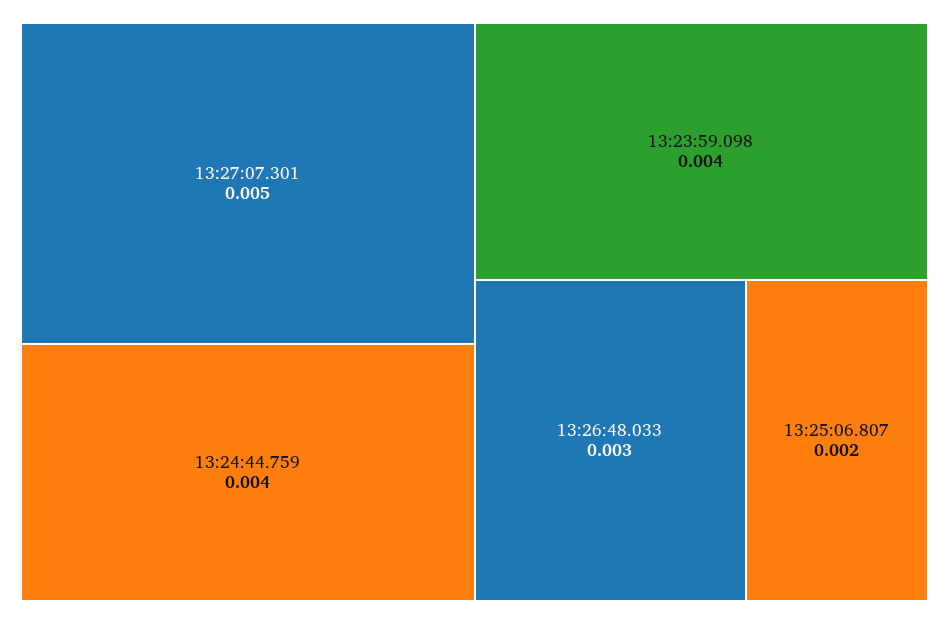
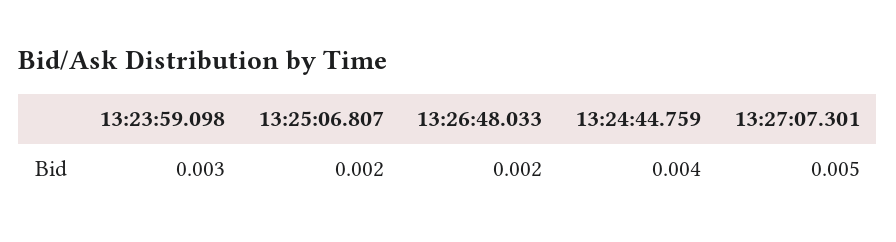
13:23:59.098: 0.004 -> 0.003
13:26:48.033: 0.003 -> 0.002

